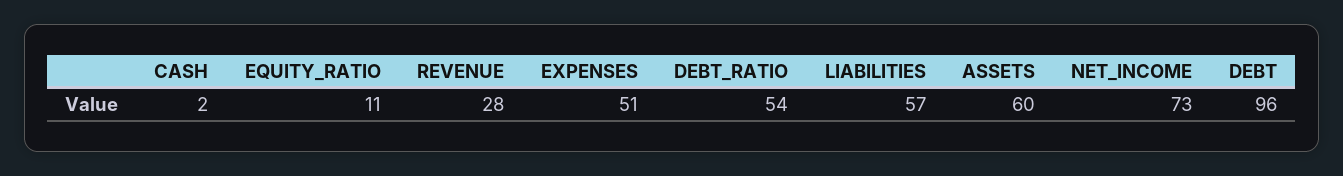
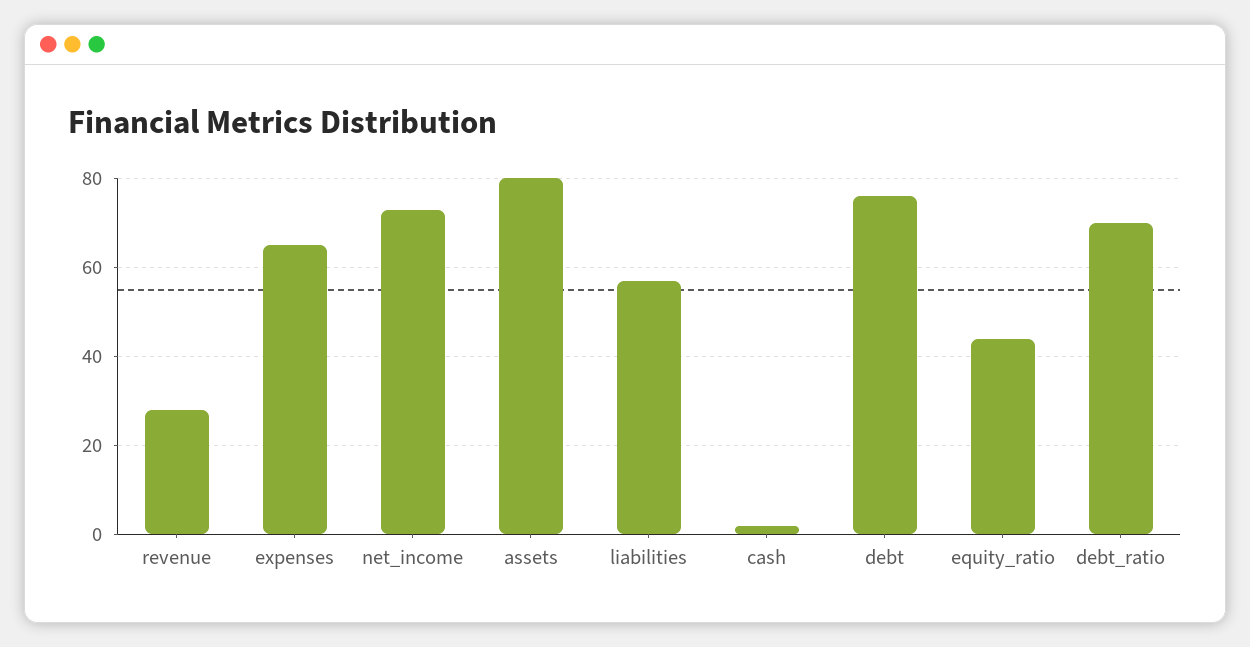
EQUITY_RATIO: 11 -> 45
EXPENSES: 51 -> 65
DEBT_RATIO: 54 -> 70
ASSETS: 60 -> 80
DEBT: 96 -> 75

